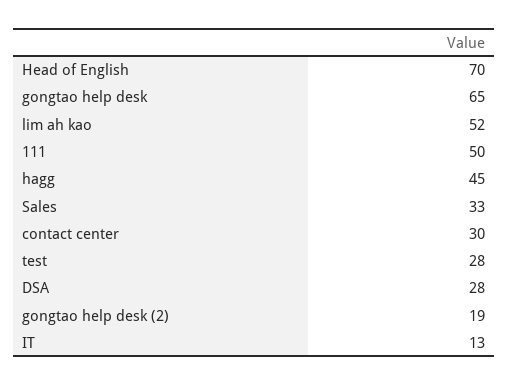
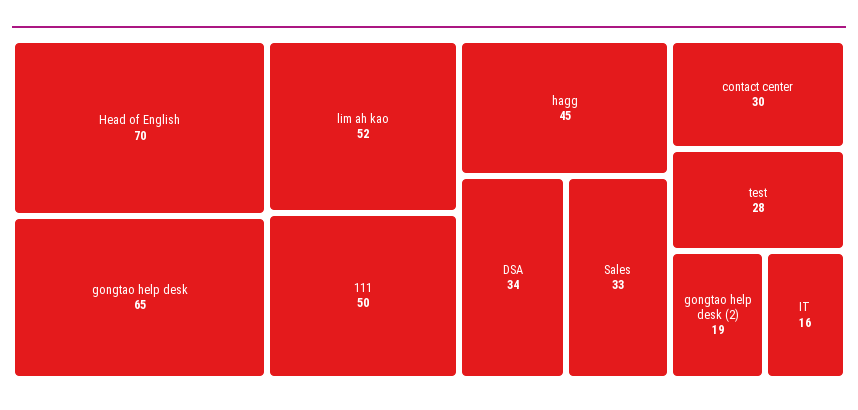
DSA: 28 -> 34
IT: 13 -> 16

